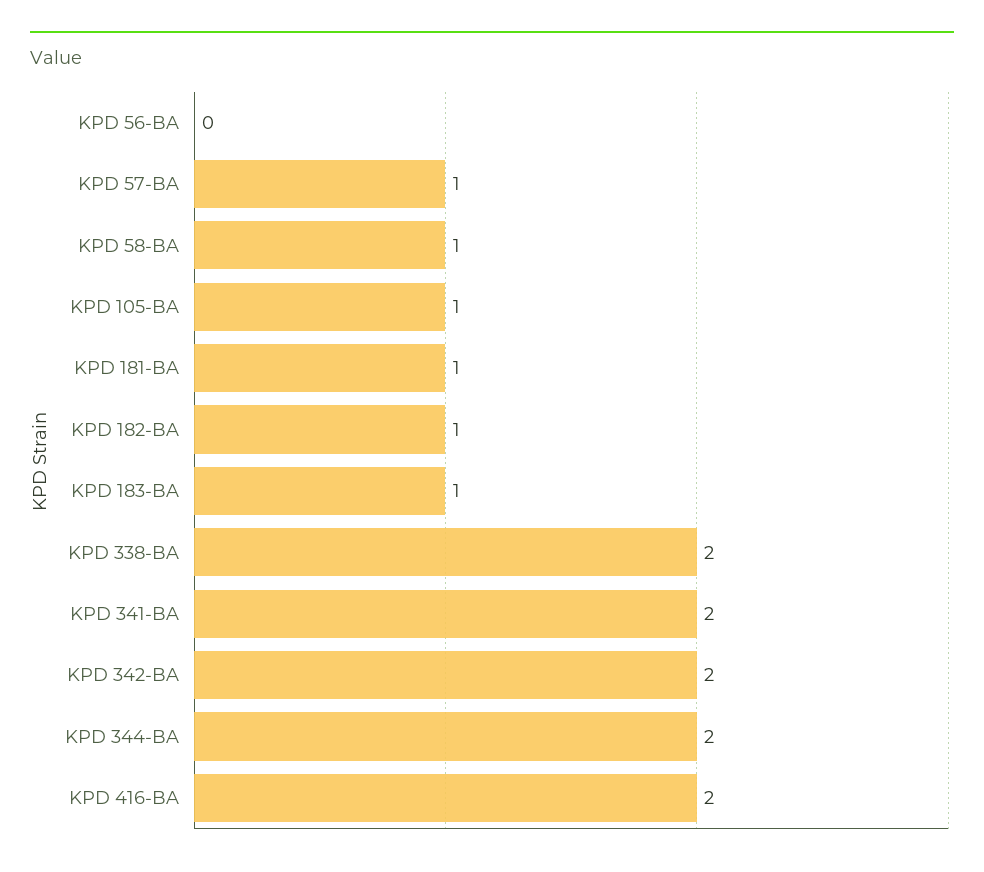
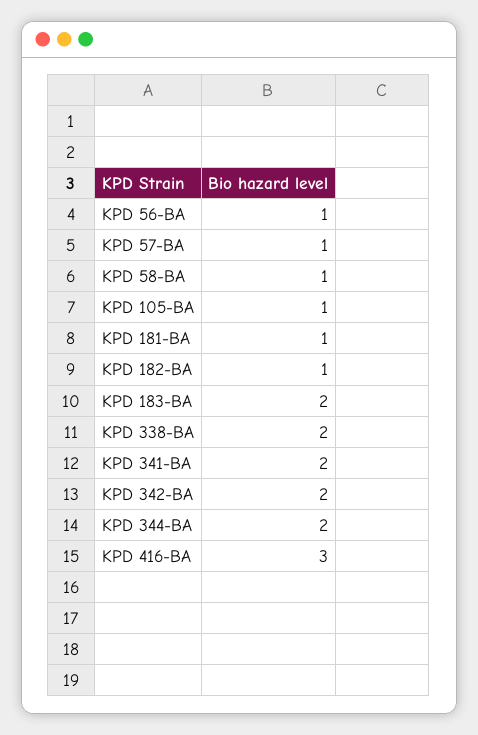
KPD 56-BA: 0 -> 1
KPD 183-BA: 1 -> 2
KPD 416-BA: 2 -> 3

